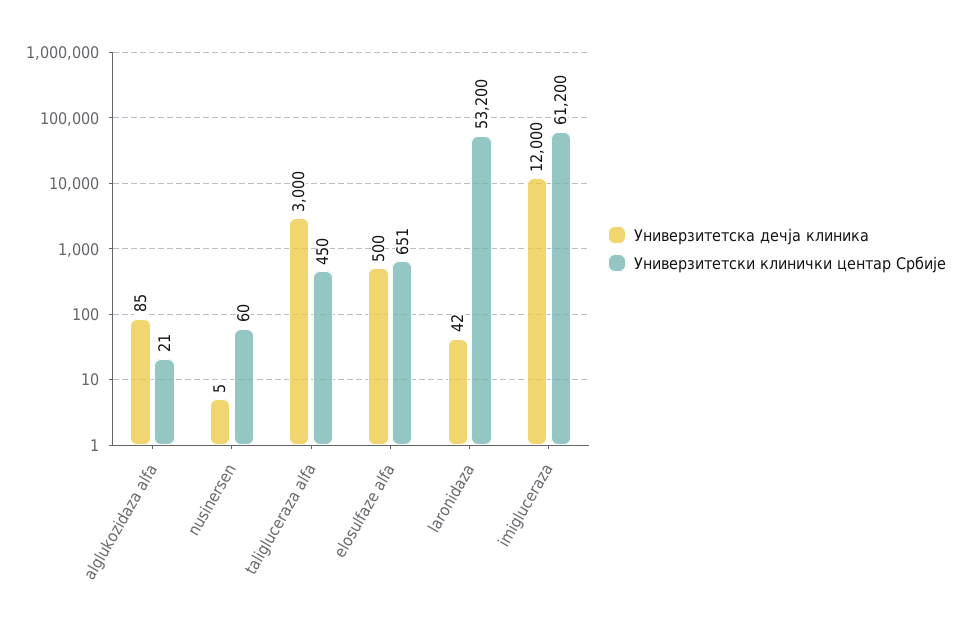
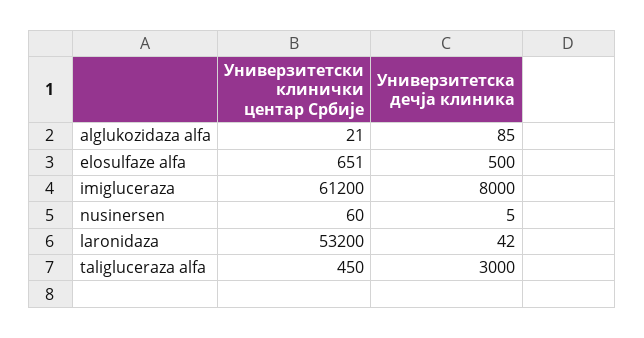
Универзитетска дечја клиника, imigluceraza: 12000 -> 8000

